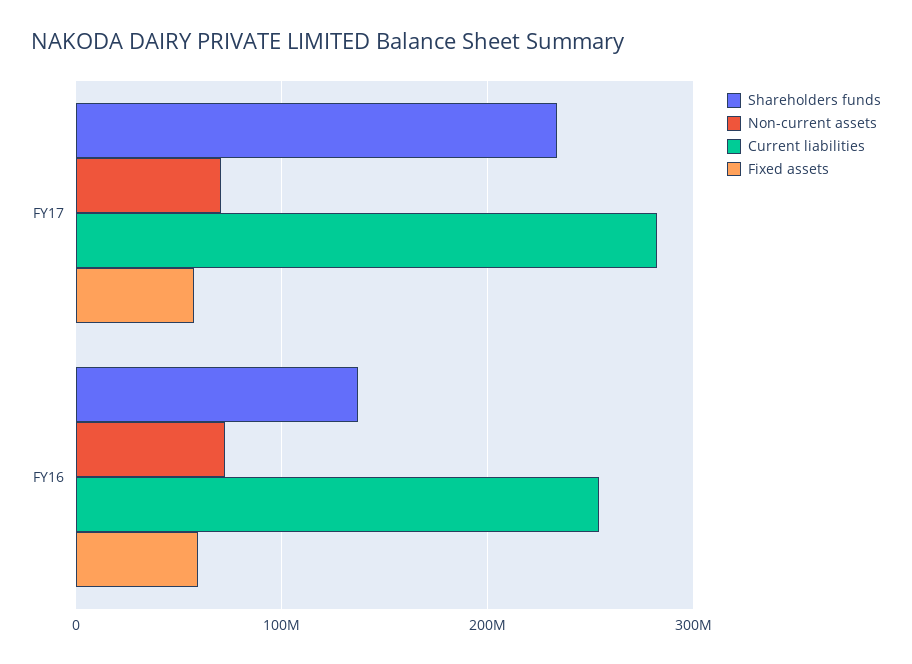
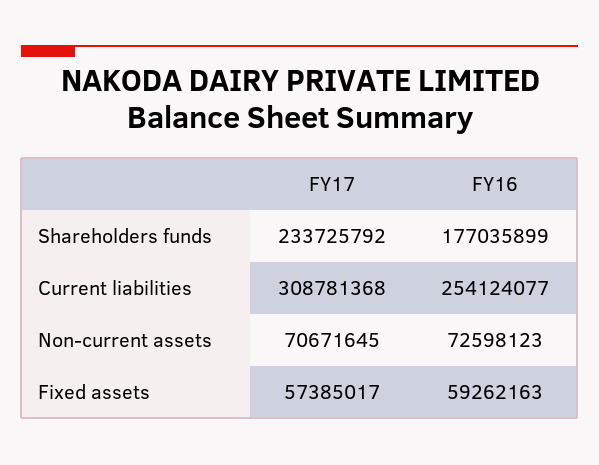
Current liabilities, FY17: 280000000 -> 308781368
Shareholders funds, FY16: 140000000 -> 177035899

